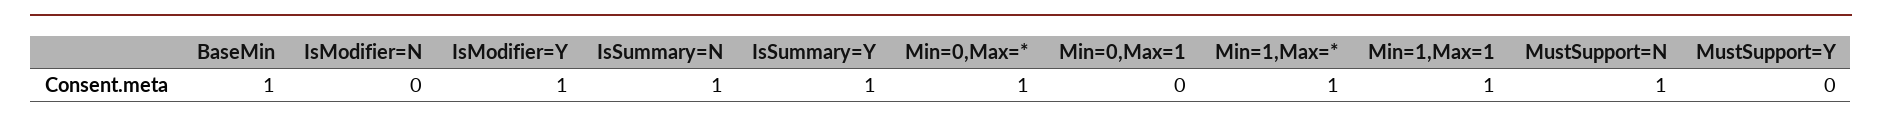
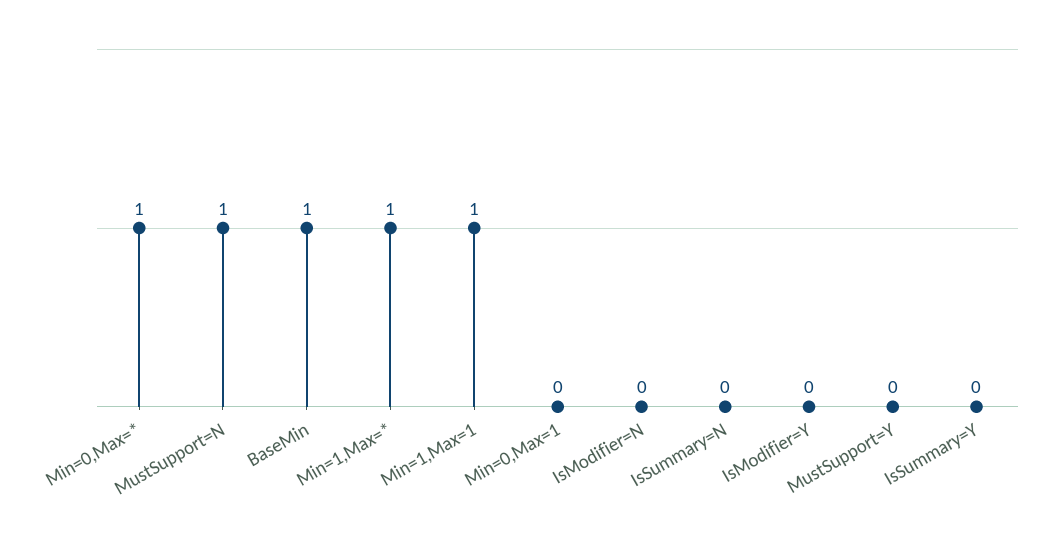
IsModifier=Y: 1 -> 0
IsSummary=N: 1 -> 0
IsSummary=Y: 1 -> 0

